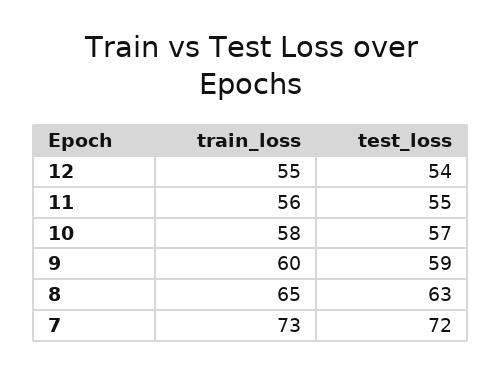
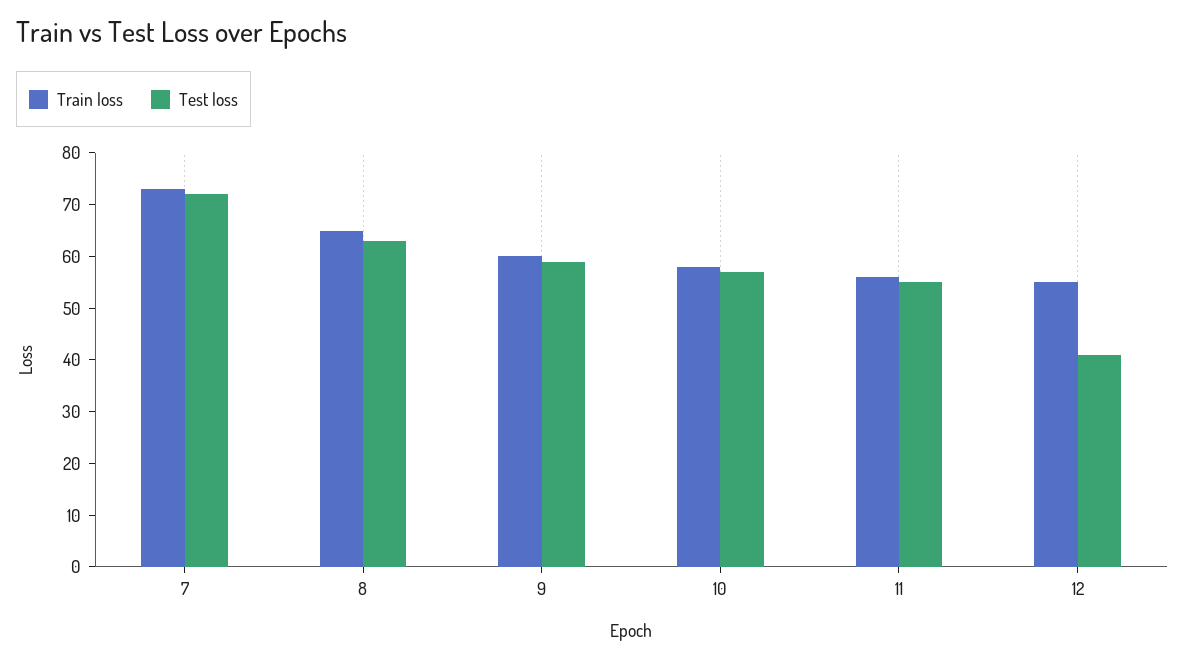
test_loss, 12: 54 -> 40

